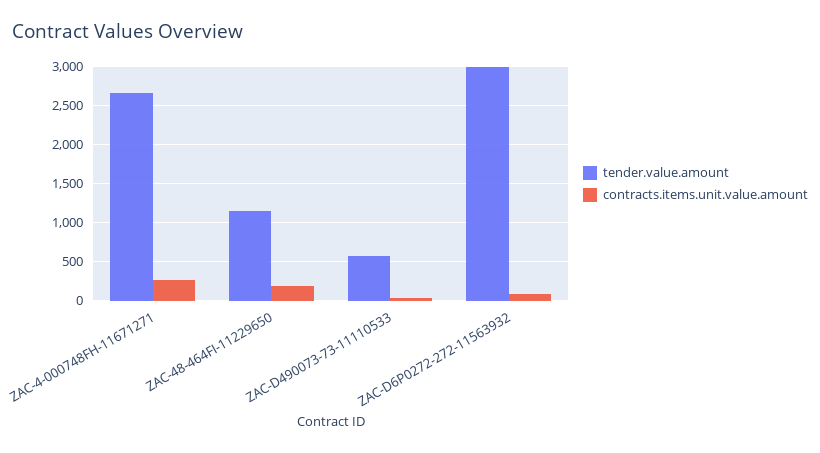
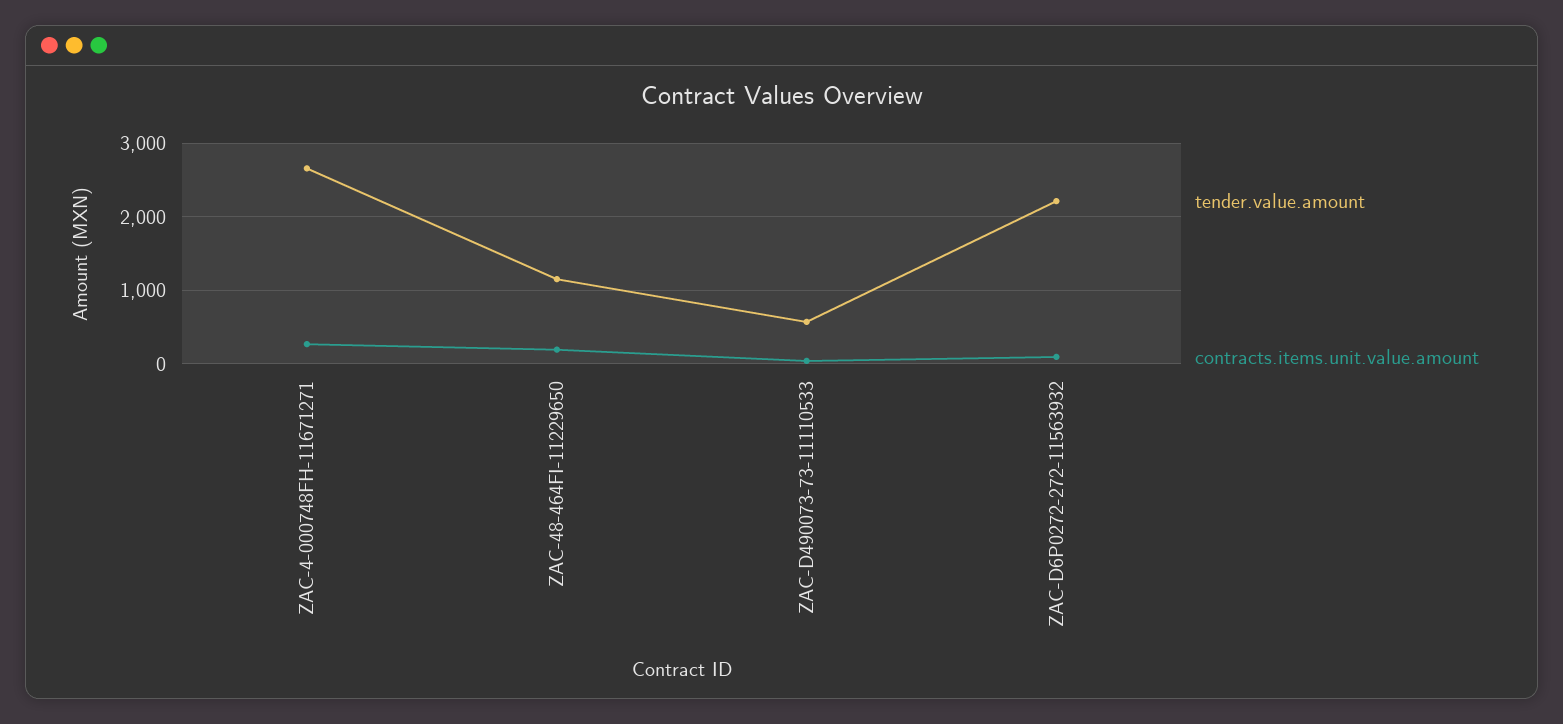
tender.value.amount, ZAC-D6P0272-272-11563932: 3000 -> 2200

